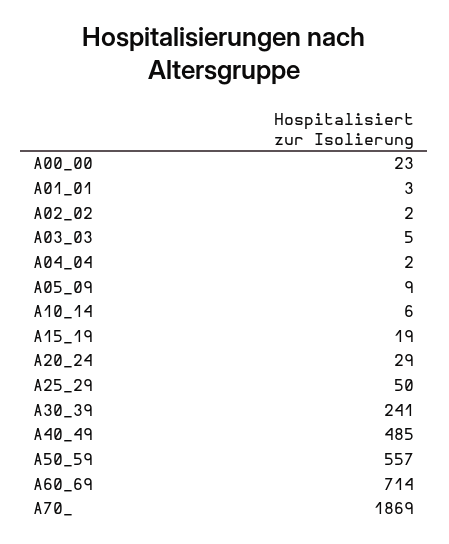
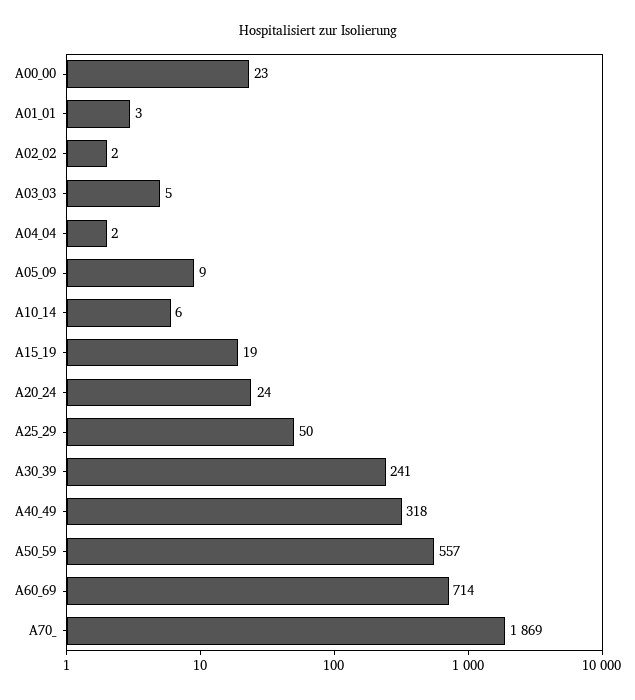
A20_24: 29 -> 24
A40_49: 485 -> 318

